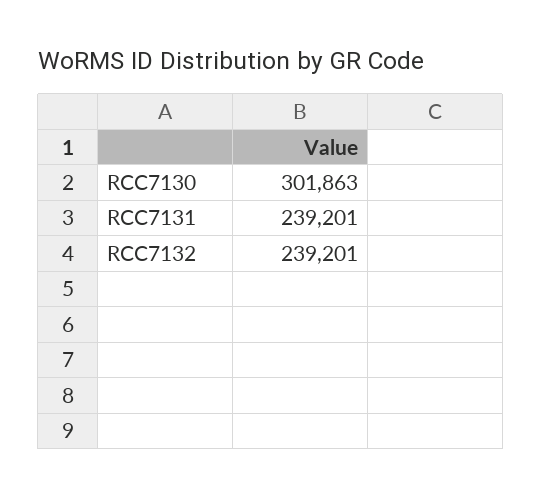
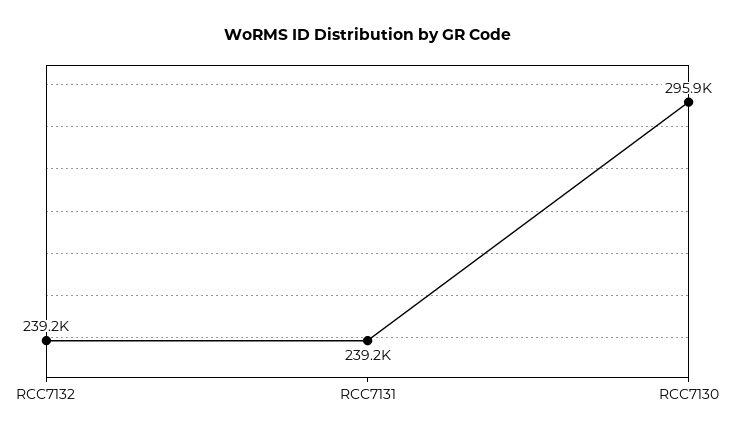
RCC7130: 301863 -> 295900

